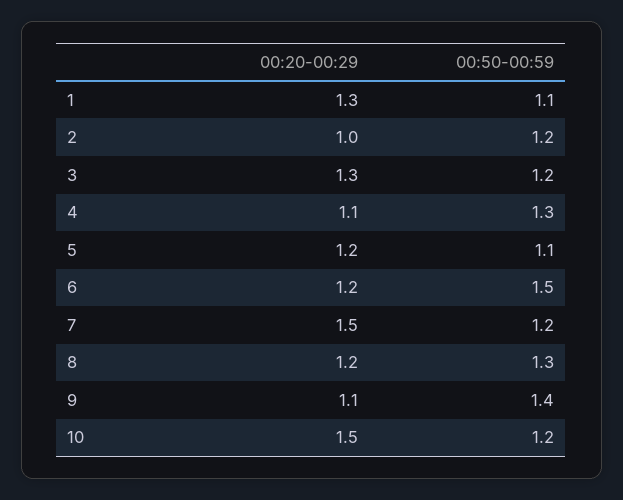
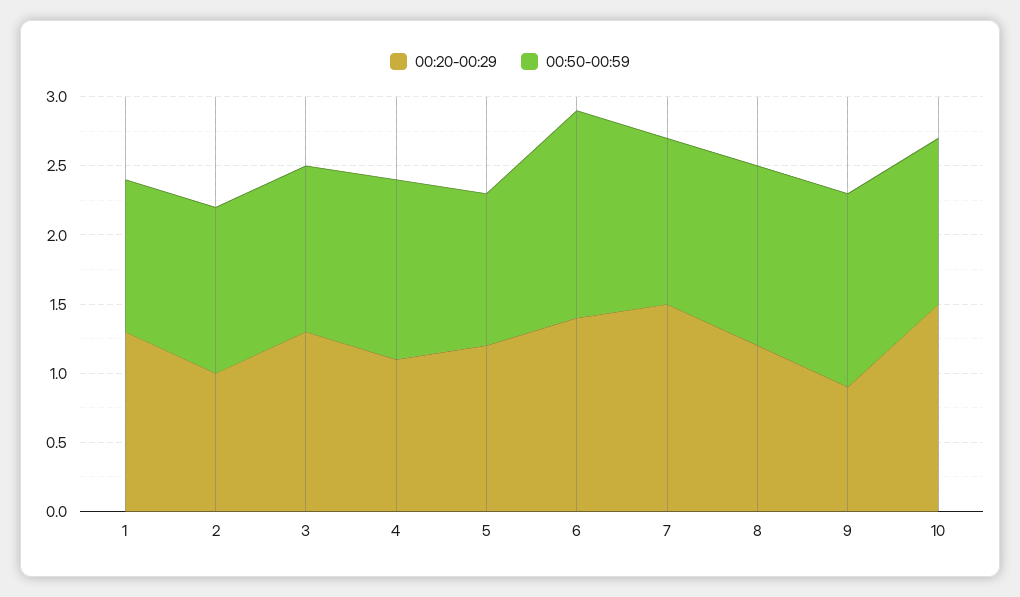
00:20-00:29, 6: 1.2 -> 1.4
00:20-00:29, 9: 1.1 -> 0.9

